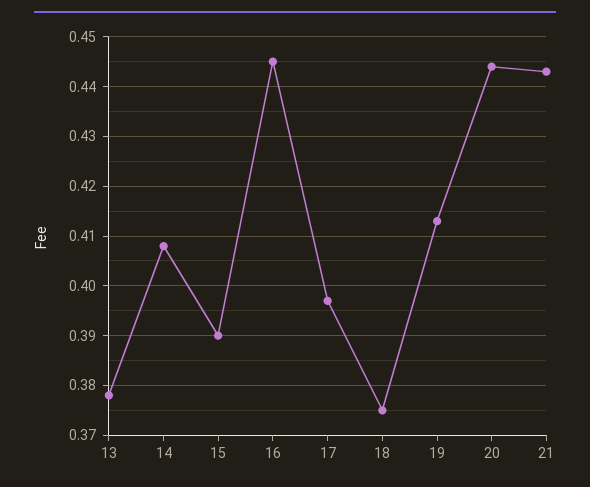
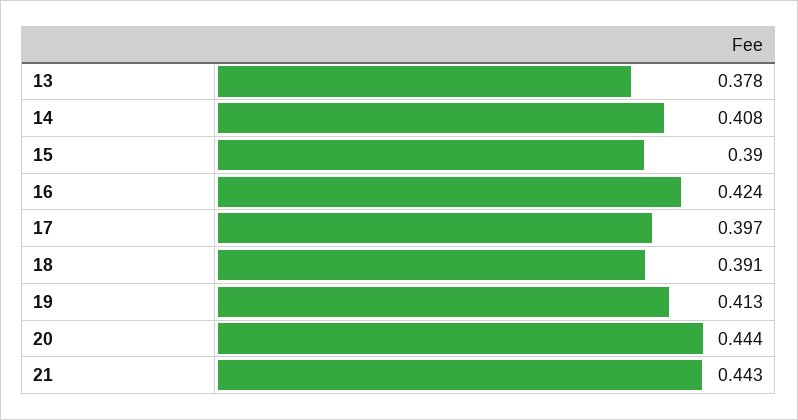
16: 0.445 -> 0.424
18: 0.375 -> 0.391

